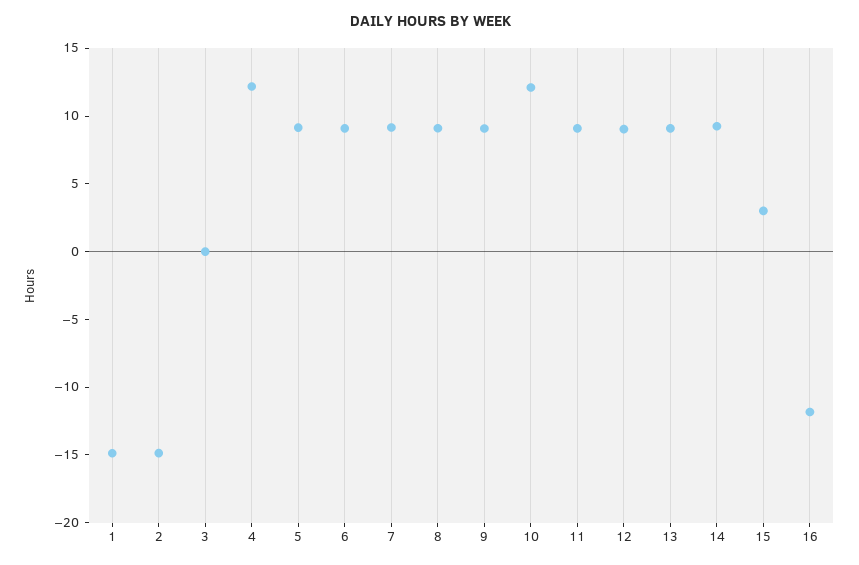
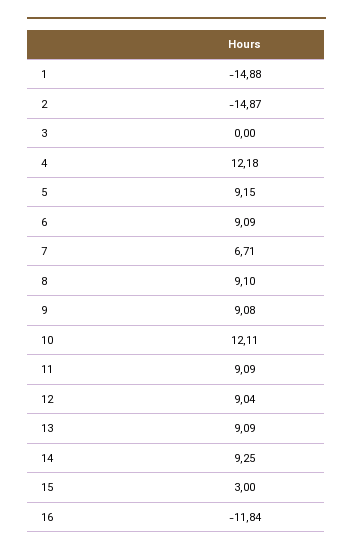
7: 9 -> 6.71

